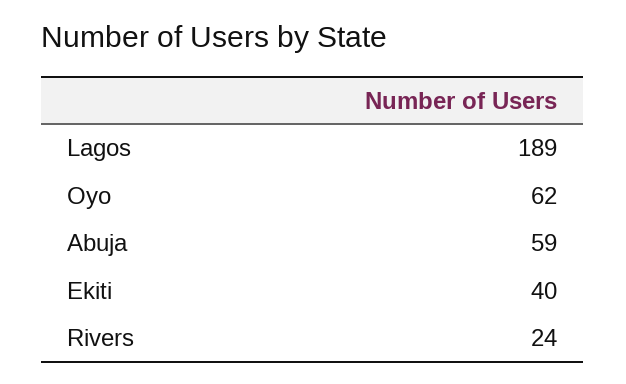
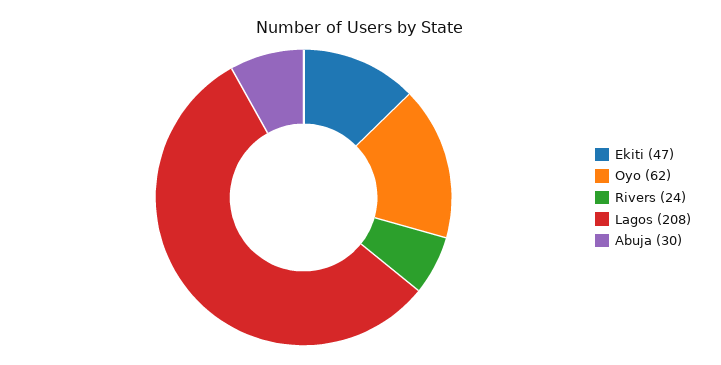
Lagos: 189 -> 208
Abuja: 59 -> 30
Ekiti: 40 -> 47

